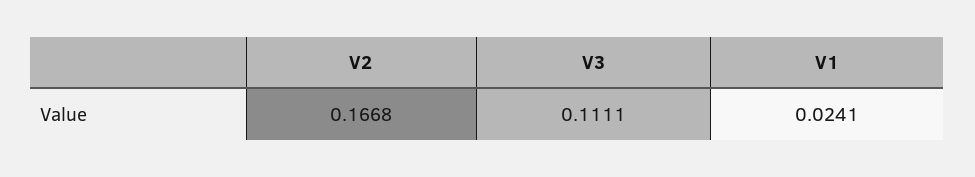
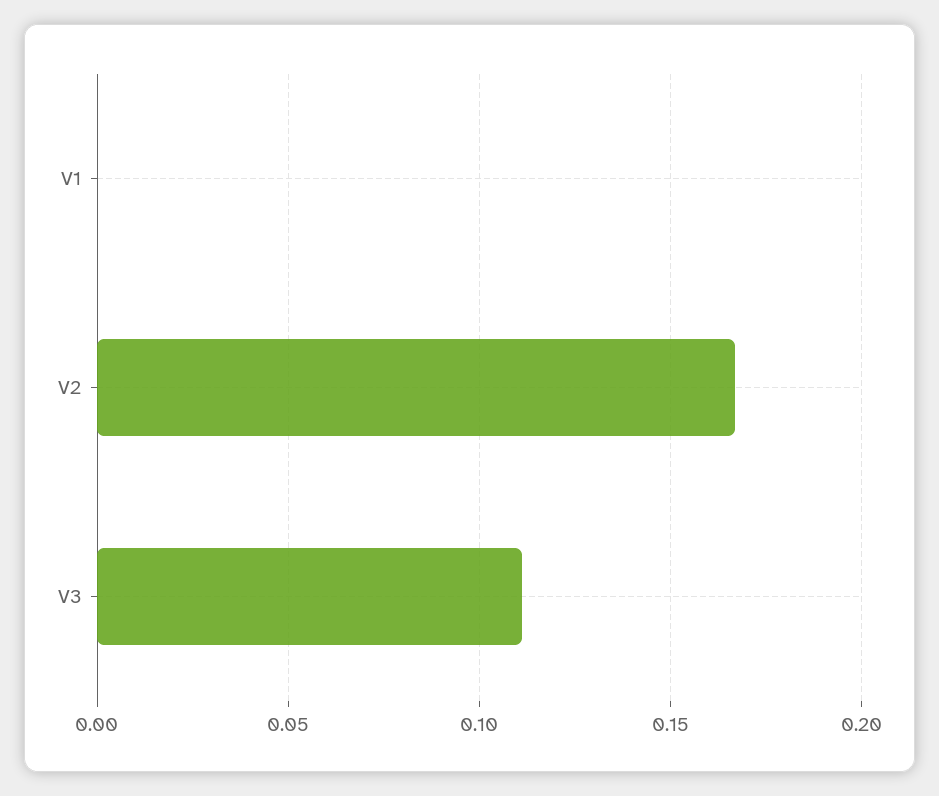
V1: 0.0241 -> 0

